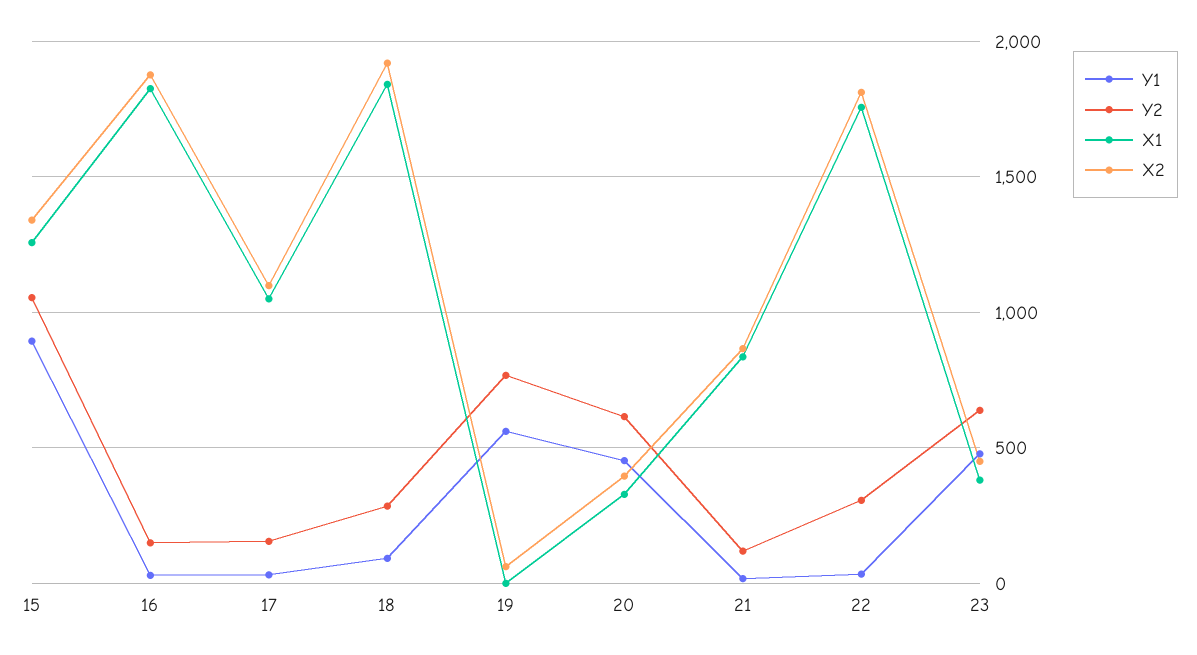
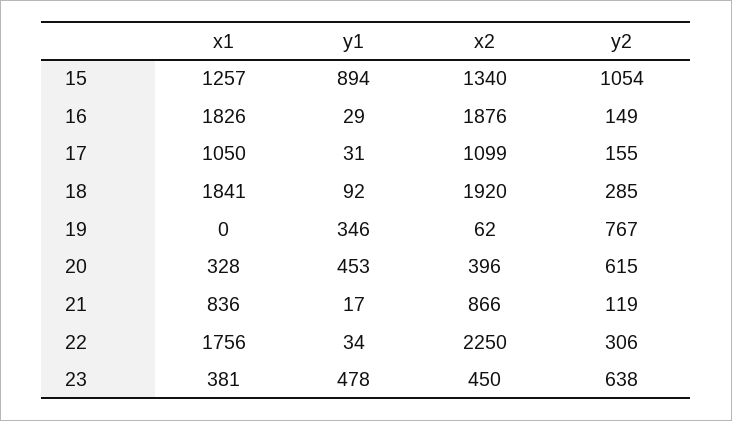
Y1, 19: 550 -> 346
X2, 22: 1800 -> 2250

